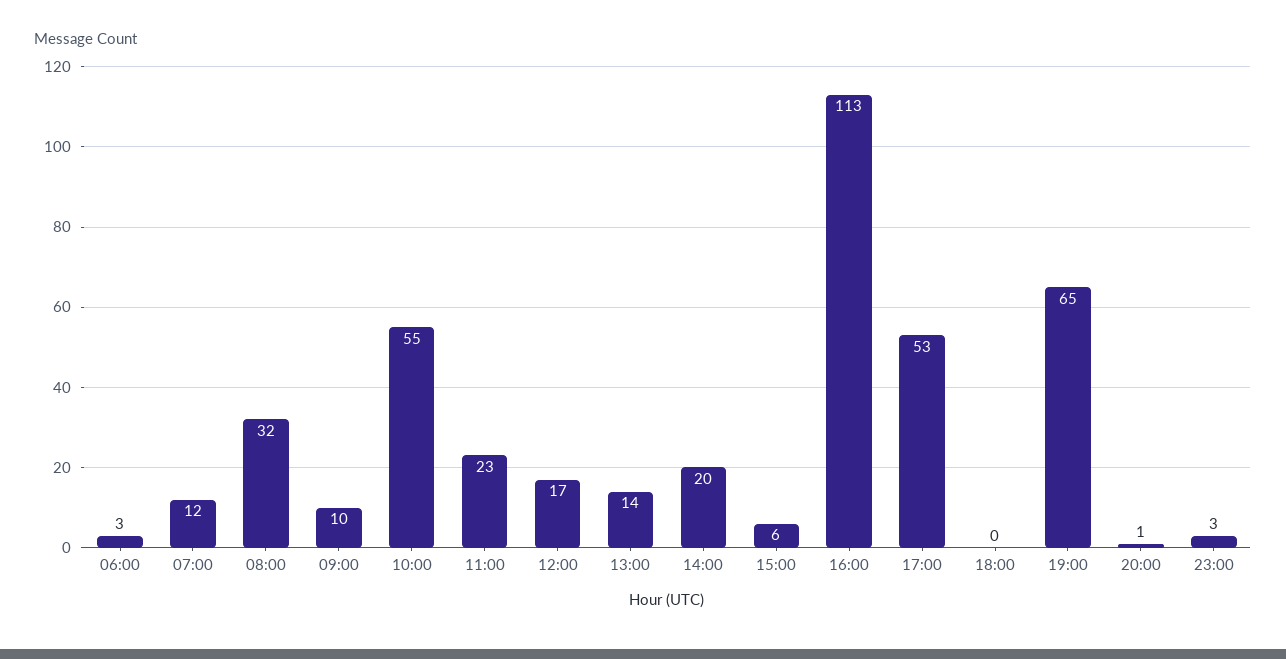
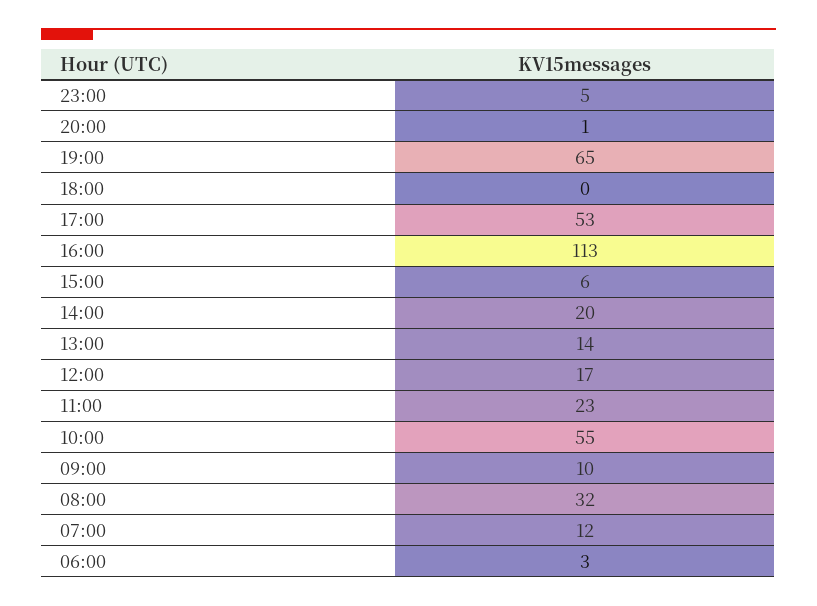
23:00: 3 -> 5

